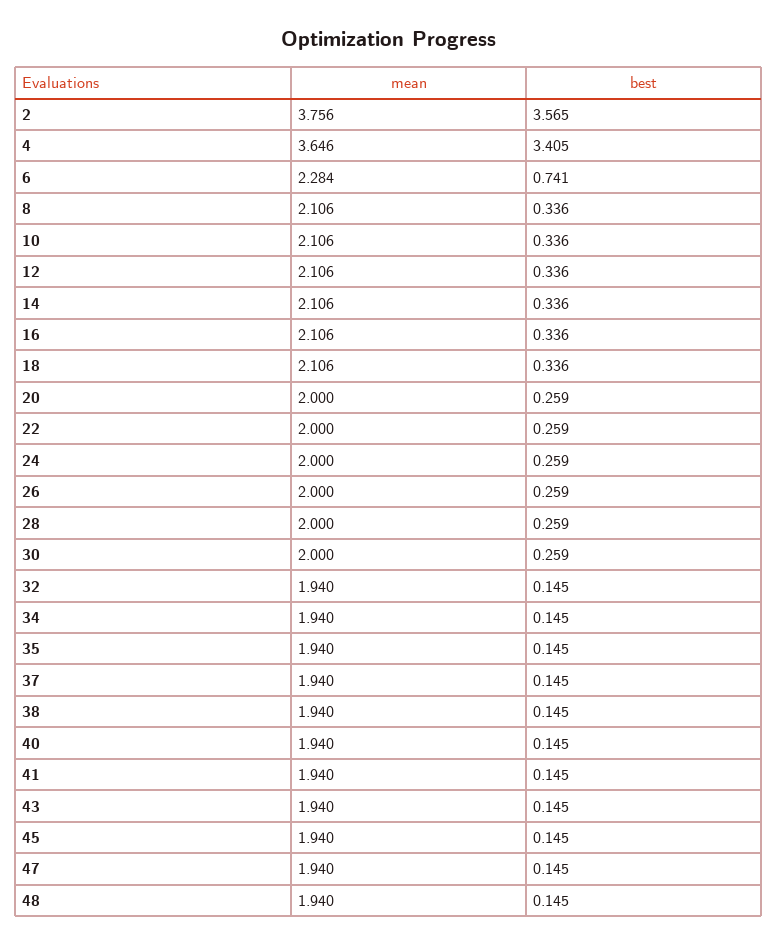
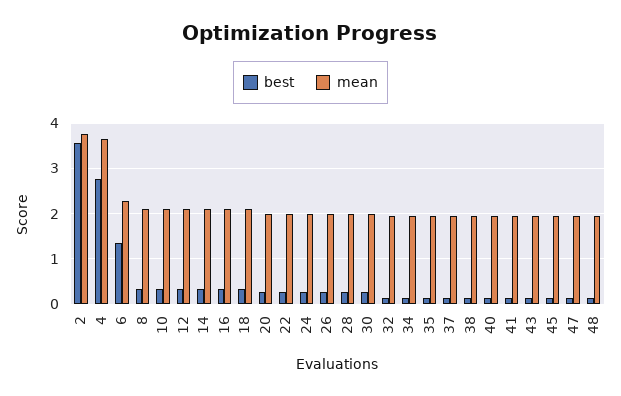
best, 4: 3.405 -> 2.8
best, 6: 0.741 -> 1.4

